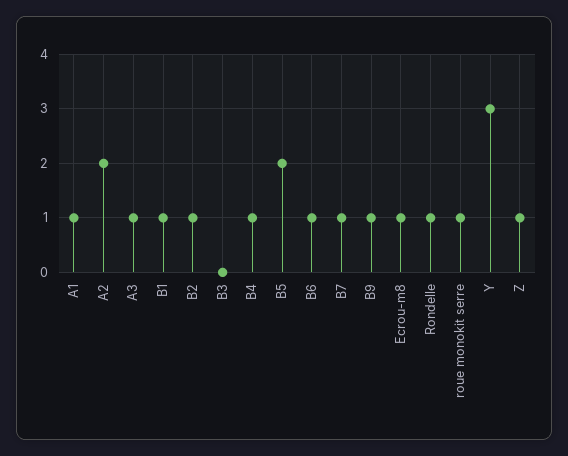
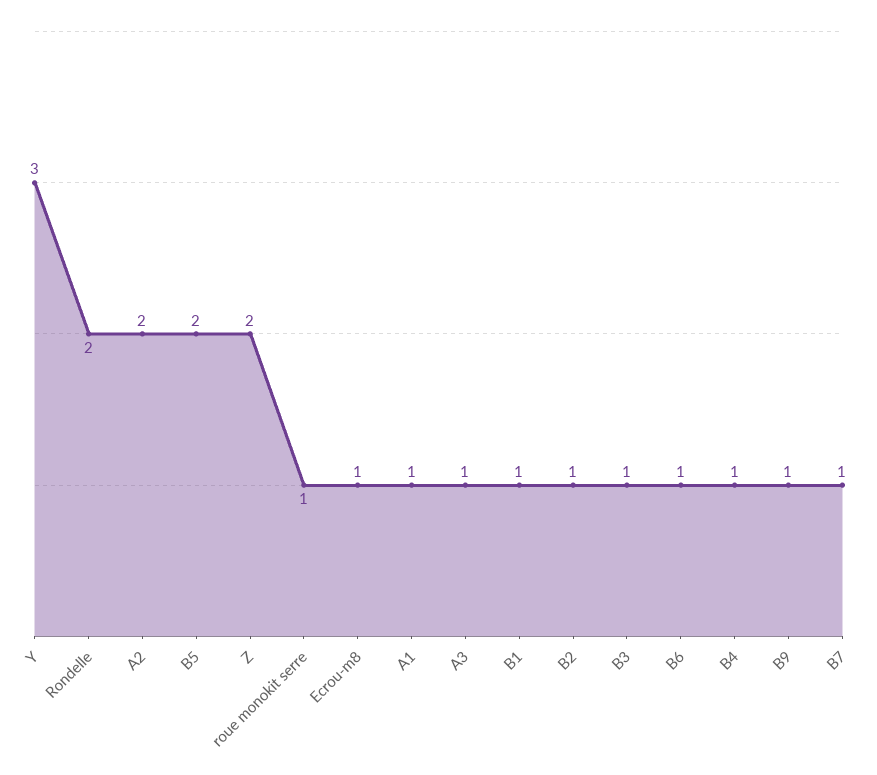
B3: 0 -> 1
Rondelle: 1 -> 2
Z: 1 -> 2

